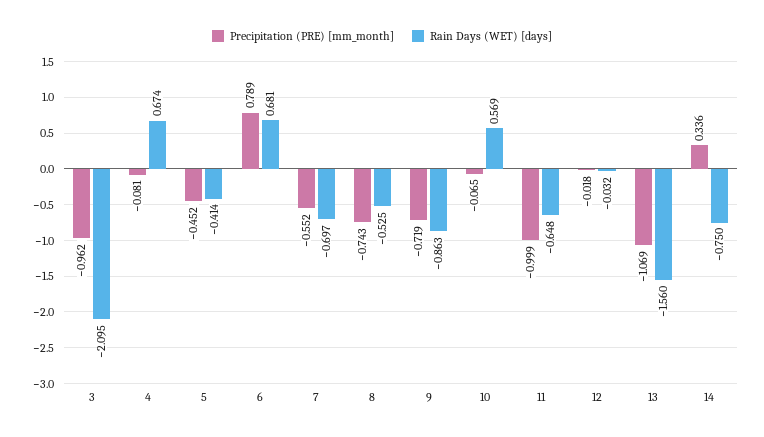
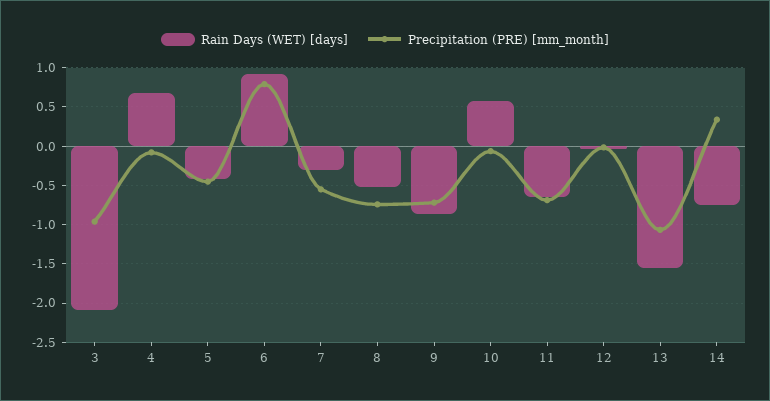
Rain Days (WET) [days], 6: 0.681 -> 0.9
Rain Days (WET) [days], 7: -0.697 -> -0.3
Precipitation (PRE) [mm_month], 11: -0.999 -> -0.7

